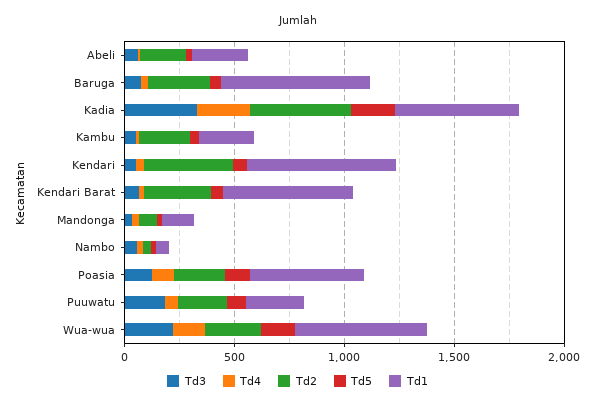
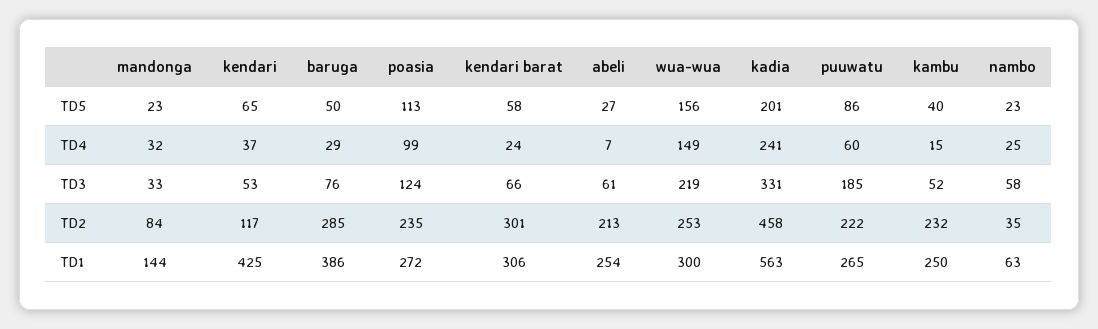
Td1, Baruga: 700 -> 386
Td2, Kendari: 400 -> 117
Td1, Kendari: 700 -> 425
Td1, Kendari Barat: 600 -> 306
Td1, Poasia: 500 -> 272
Td1, Wua-wua: 600 -> 300

